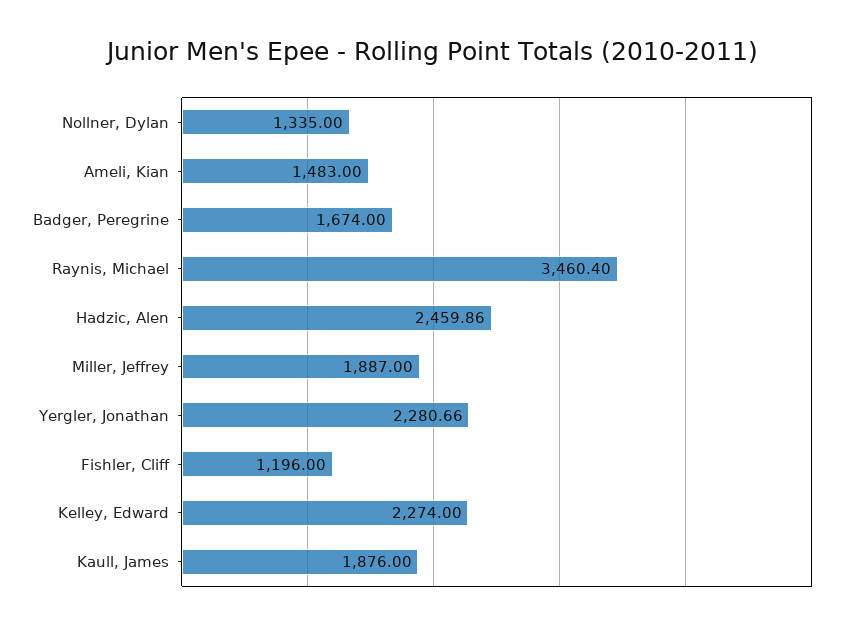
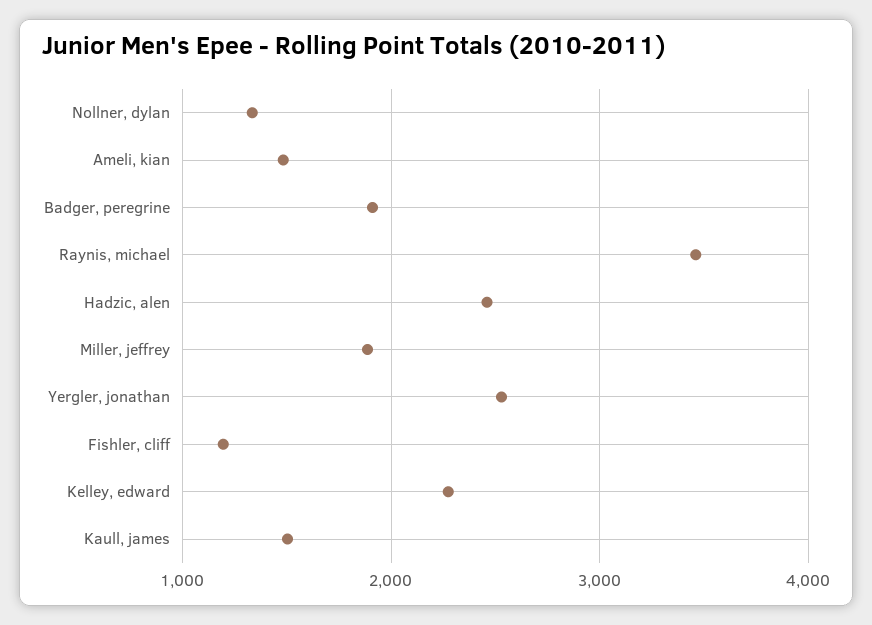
Badger, Peregrine: 1674 -> 1900
Yergler, Jonathan: 2280.66 -> 2500
Kaull, James: 1876 -> 1500

